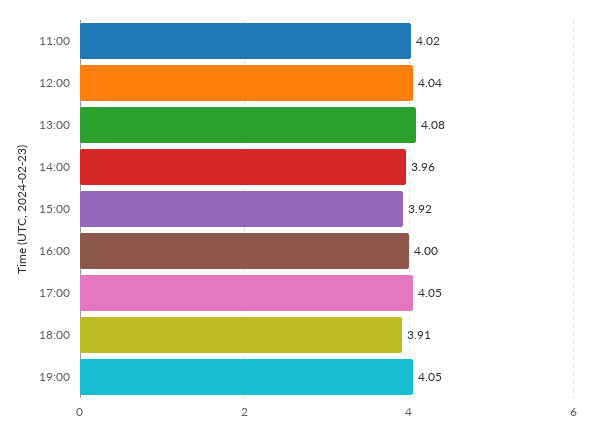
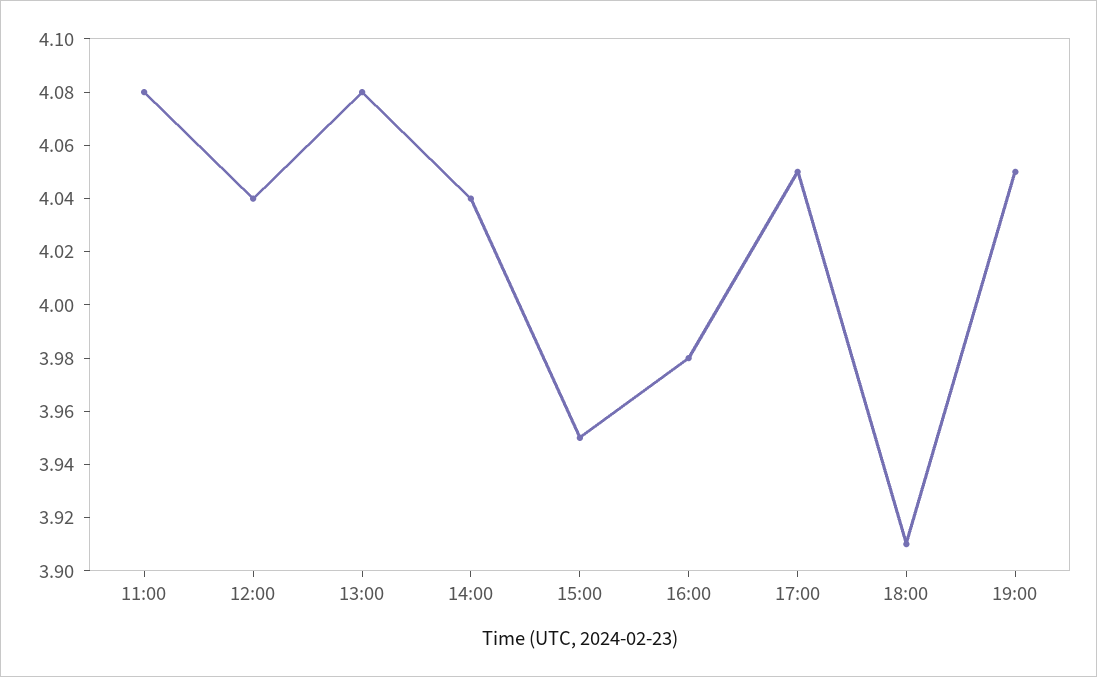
11:00: 4.02 -> 4.08
14:00: 3.96 -> 4.04
15:00: 3.92 -> 3.95
16:00: 4 -> 3.98

